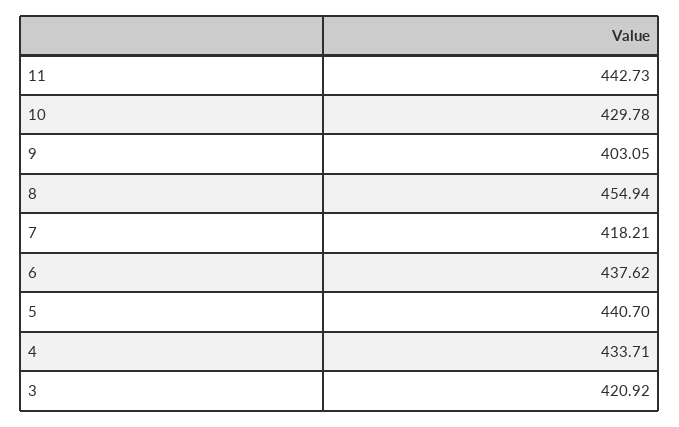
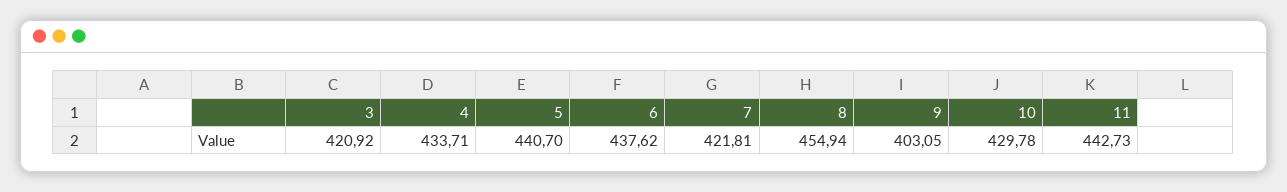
7: 418.21 -> 421.81

